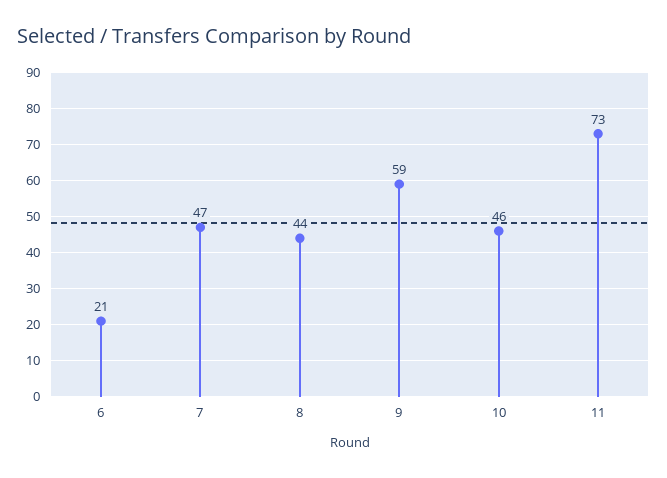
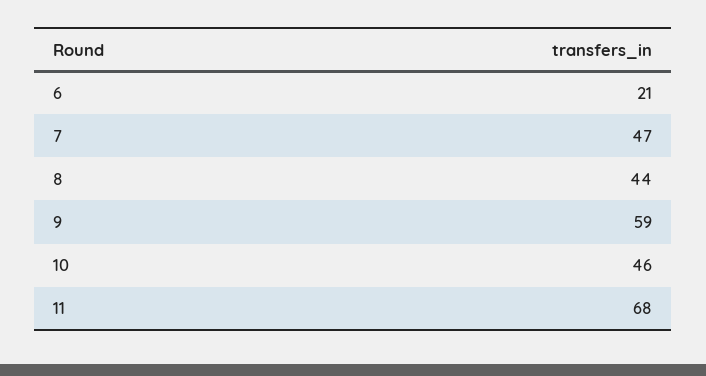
11: 73 -> 68

